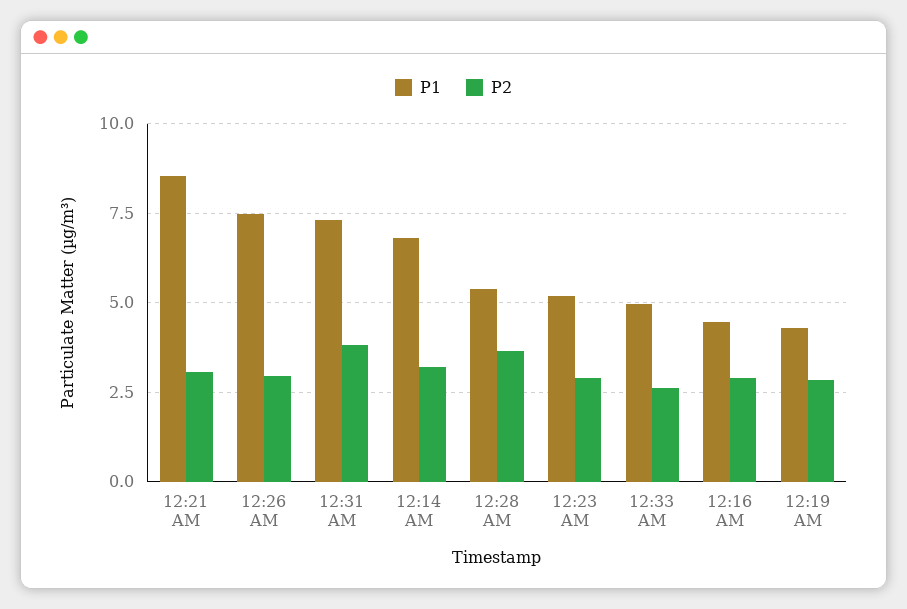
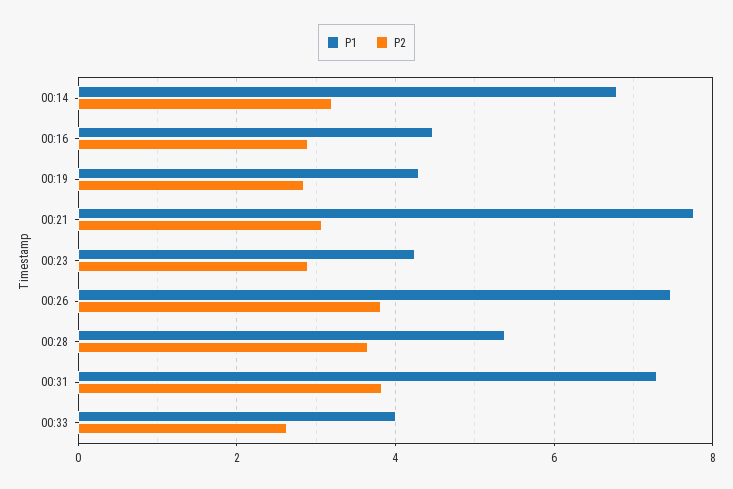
P1, 12:21 AM: 8.5 -> 7.8
P2, 12:26 AM: 3 -> 3.8
P1, 12:23 AM: 5.25 -> 4.2
P1, 12:33 AM: 5 -> 4

